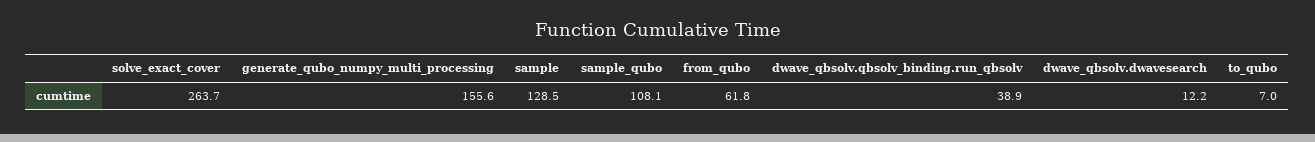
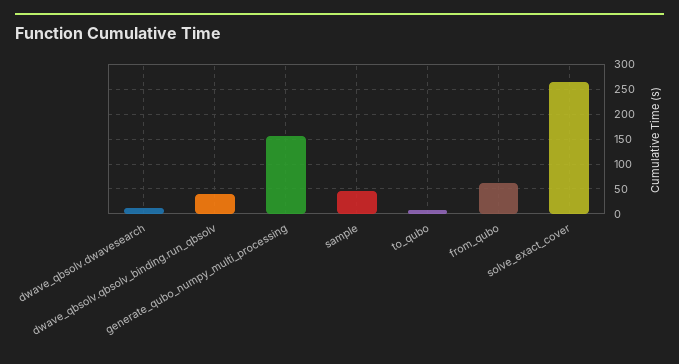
sample: 128.5 -> 50
sample_qubo: 108.1 -> none

